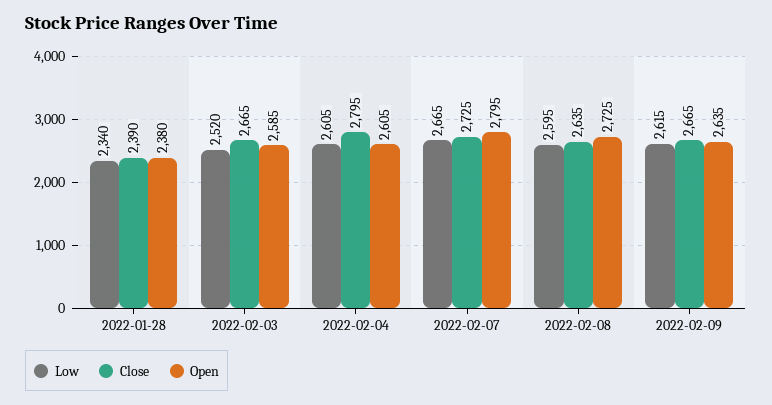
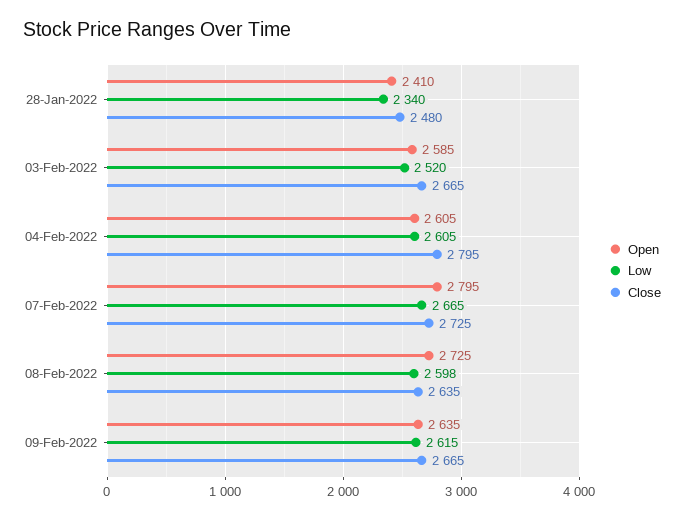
Close, 2022-01-28: 2390 -> 2480
Open, 2022-01-28: 2380 -> 2410
Low, 2022-02-08: 2595 -> 2598

